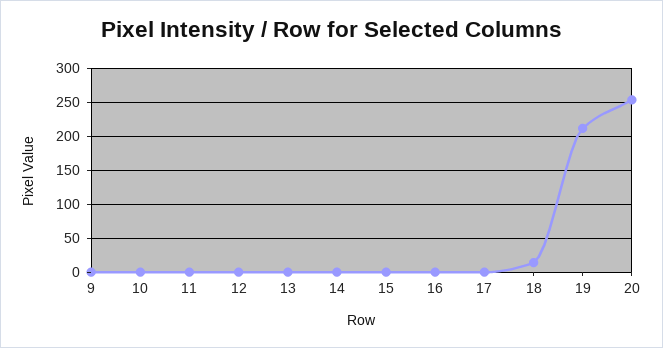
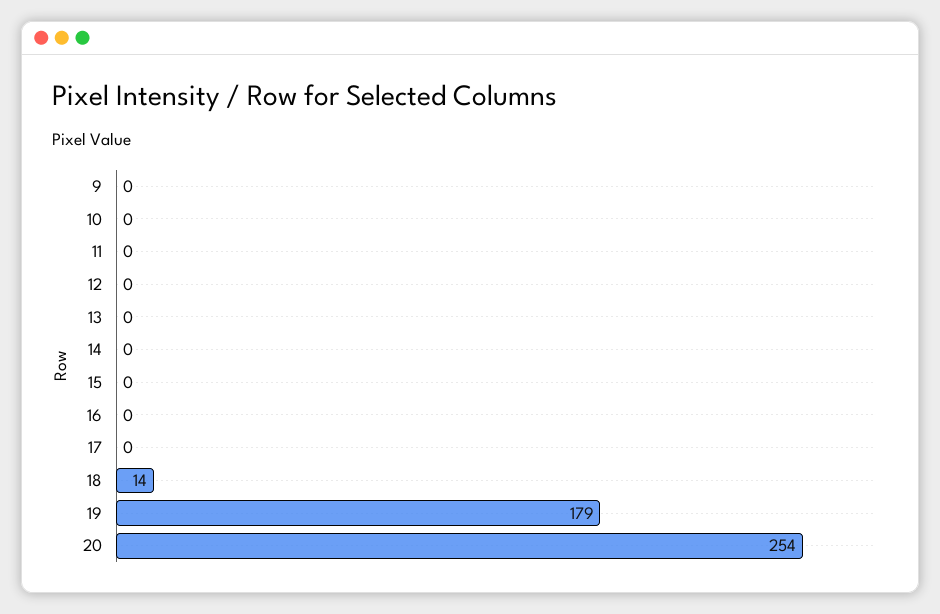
19: 210 -> 179

